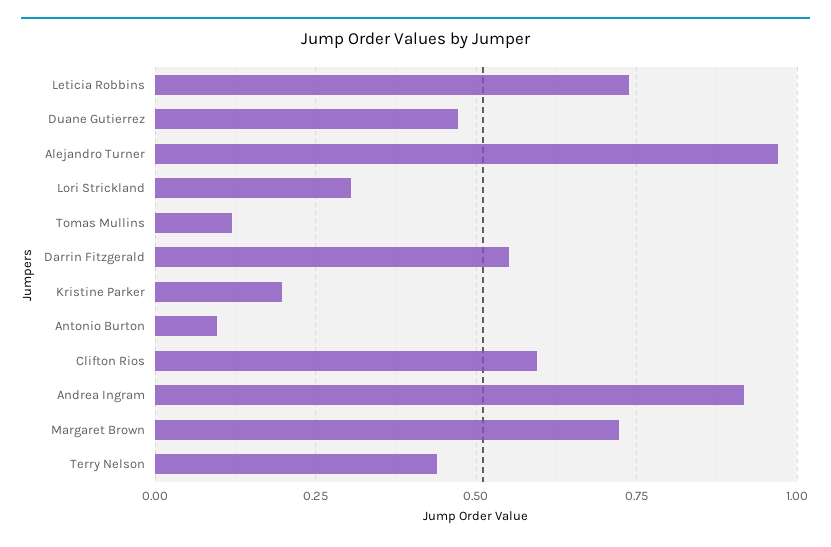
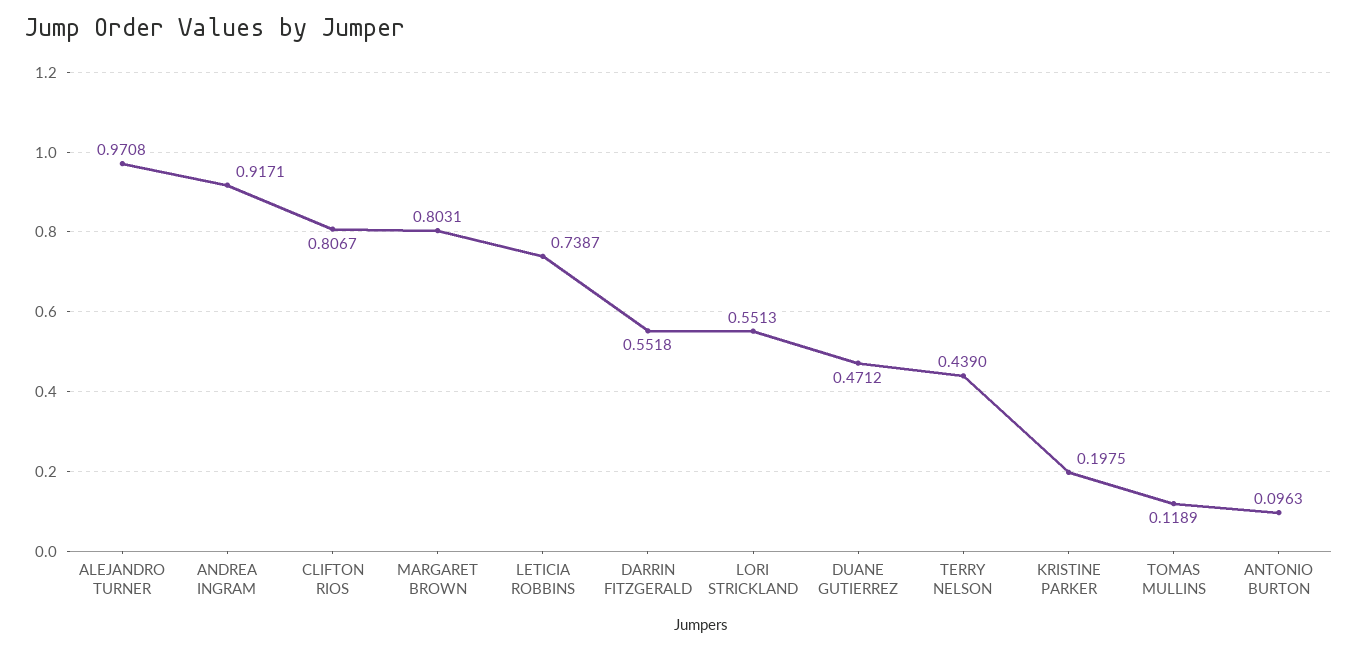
Lori Strickland: 0.3 -> 0.5513
Clifton Rios: 0.6 -> 0.8067
Margaret Brown: 0.725 -> 0.8031

